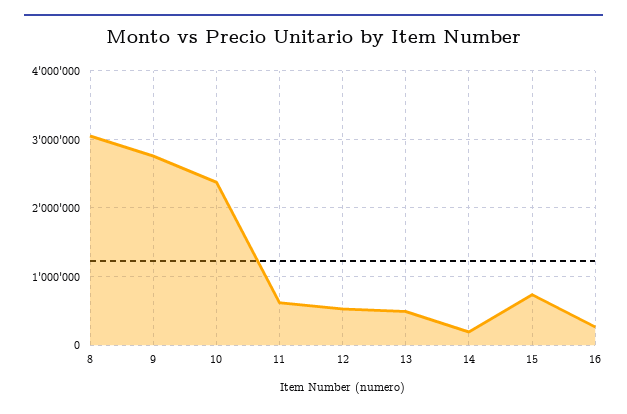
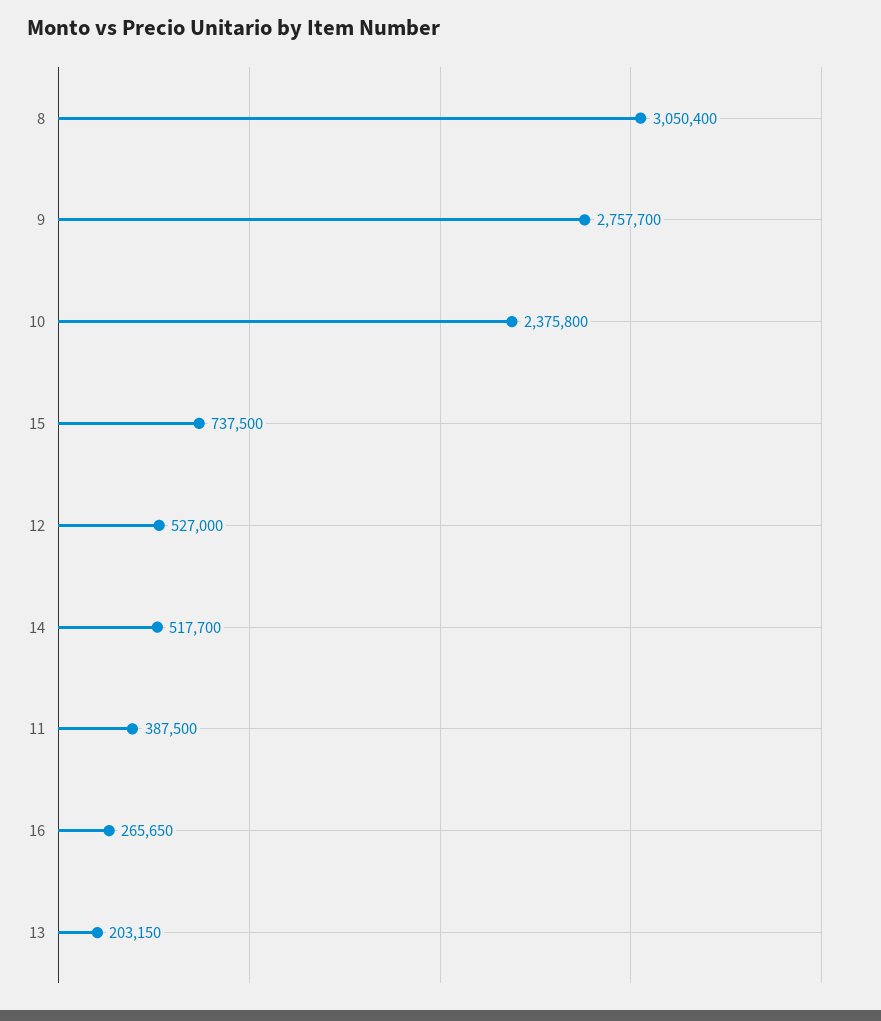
11: 600000 -> 387500
13: 500000 -> 203150
14: 200000 -> 517700

